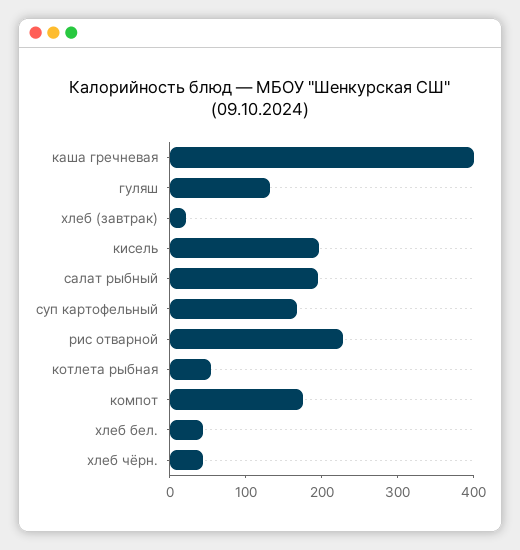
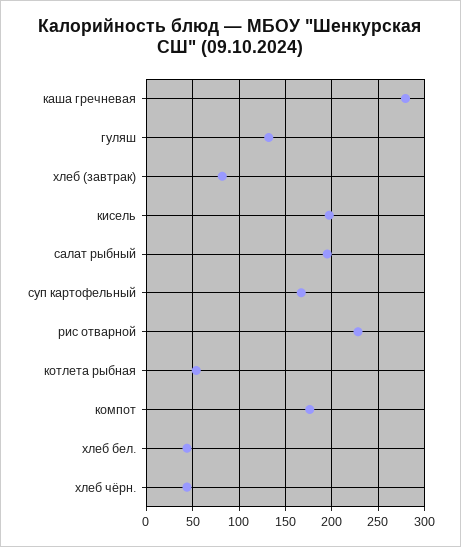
каша гречневая: 400 -> 280
хлеб (завтрак): 20 -> 80

